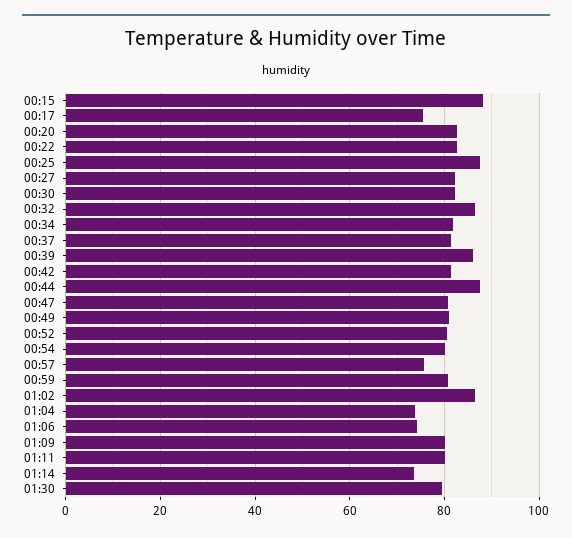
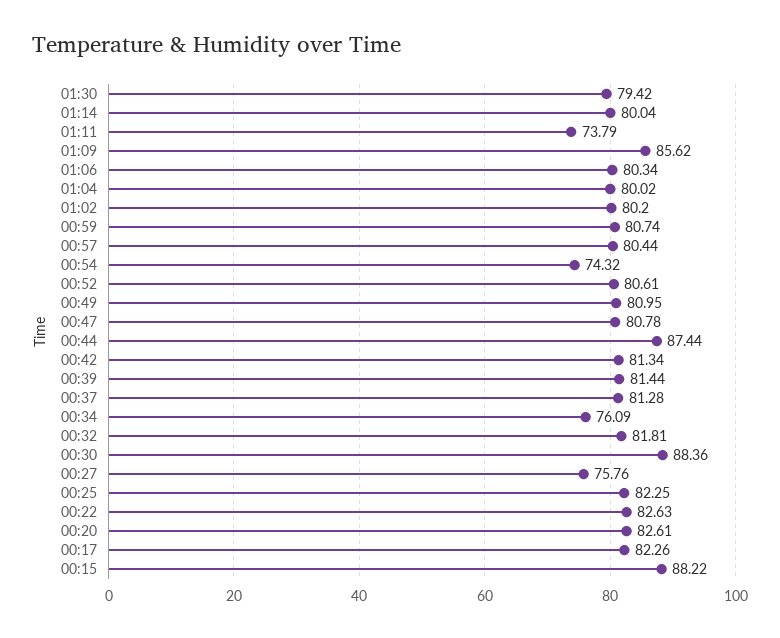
00:17: 76 -> 82.26
00:25: 88 -> 82.25
00:27: 82 -> 75.76
00:30: 82 -> 88.36
00:32: 86 -> 81.81
00:34: 82 -> 76.09
00:39: 86 -> 81.44
00:54: 80 -> 74.32
00:57: 76 -> 80.44
01:02: 86 -> 80.2
01:04: 74 -> 80.02
01:06: 74 -> 80.34
01:09: 80 -> 85.62
01:11: 80 -> 73.79
01:14: 74 -> 80.04

